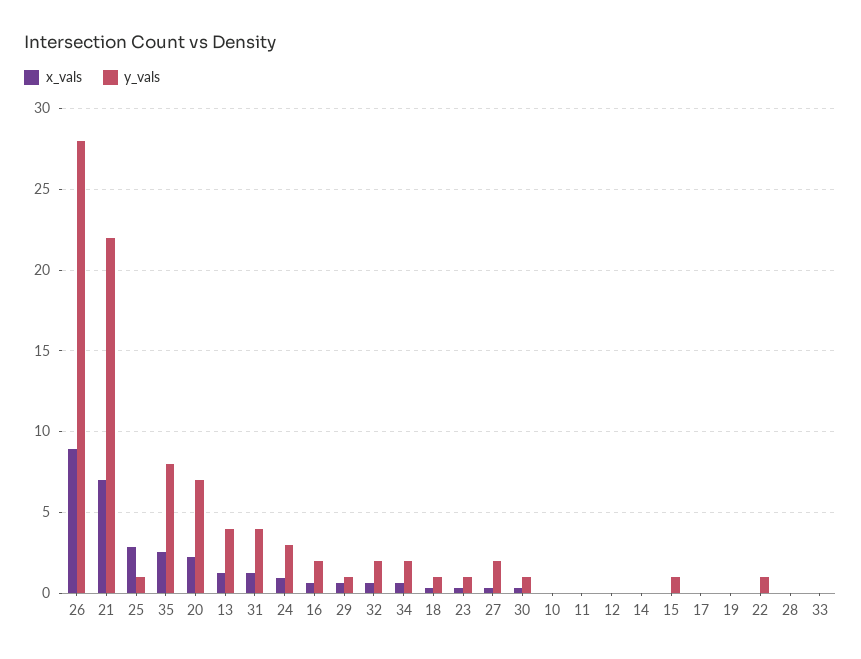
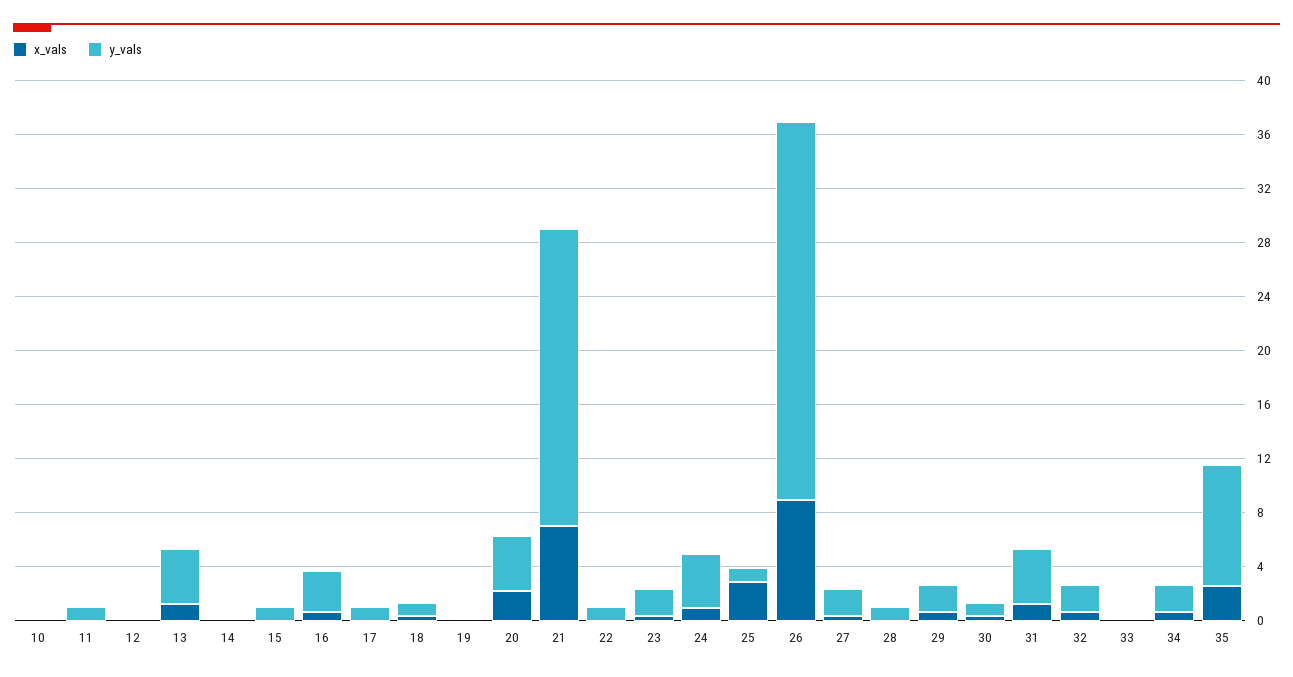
y_vals, 35: 8 -> 9
y_vals, 20: 7 -> 4
y_vals, 24: 3 -> 4
y_vals, 16: 2 -> 3
y_vals, 29: 1 -> 2
y_vals, 23: 1 -> 2
y_vals, 11: 0 -> 1
y_vals, 17: 0 -> 1
y_vals, 28: 0 -> 1

